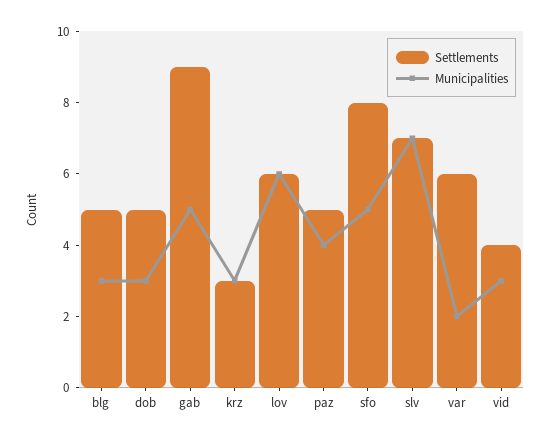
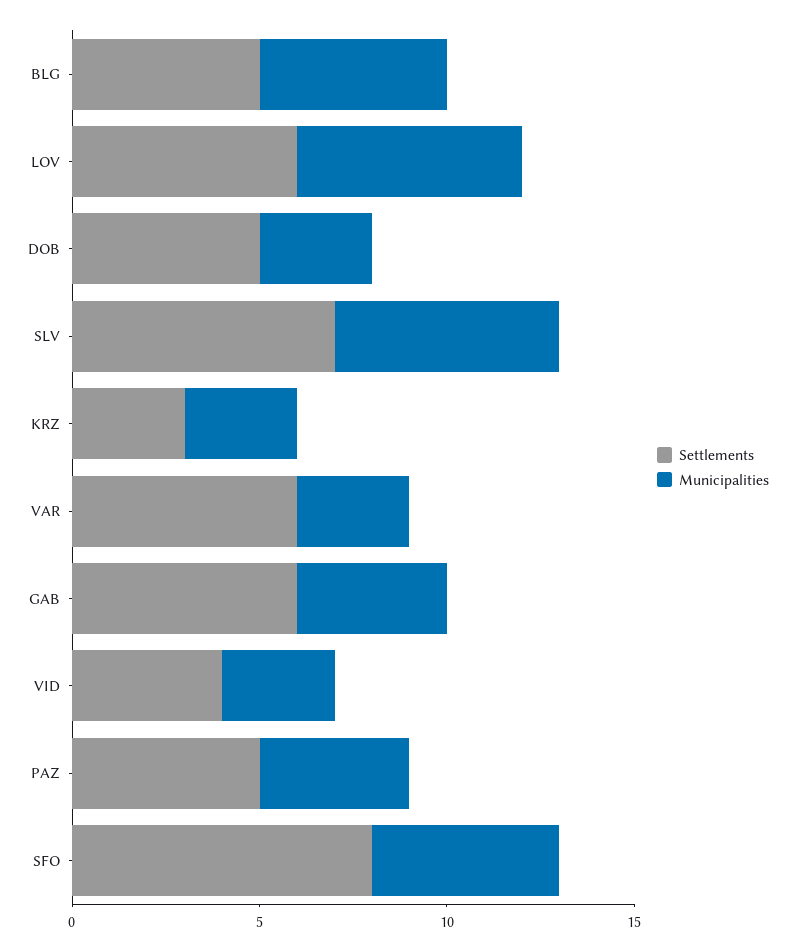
Municipalities, blg: 3 -> 5
Settlements, gab: 9 -> 6
Municipalities, gab: 5 -> 4
Municipalities, slv: 7 -> 6
Municipalities, var: 2 -> 3

